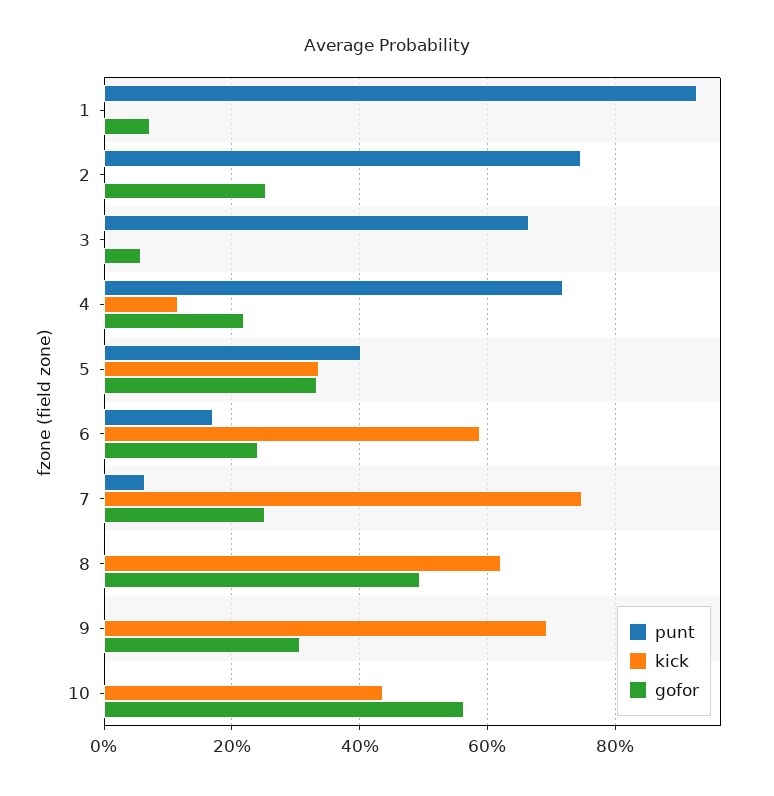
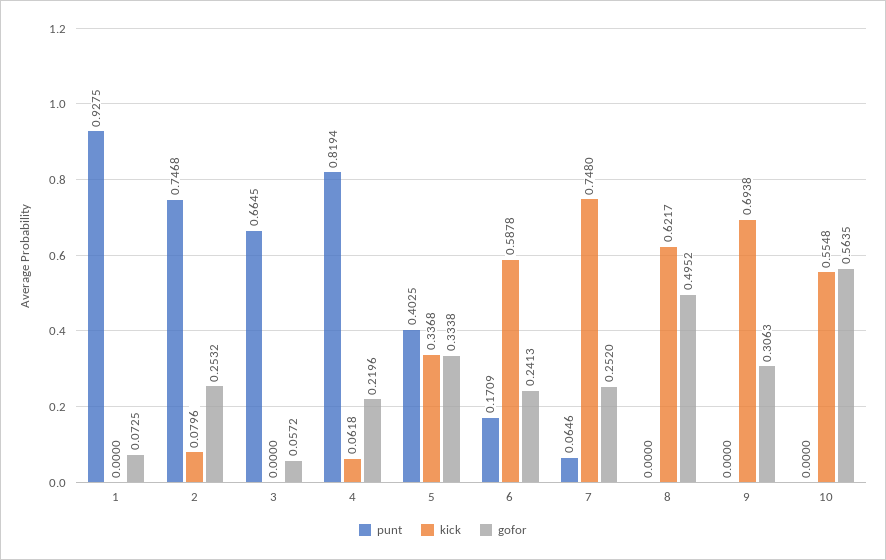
kick, 2: 0 -> 0.0796
punt, 4: 0.72 -> 0.8194
kick, 4: 0.12 -> 0.0618
kick, 10: 0.44 -> 0.5548

